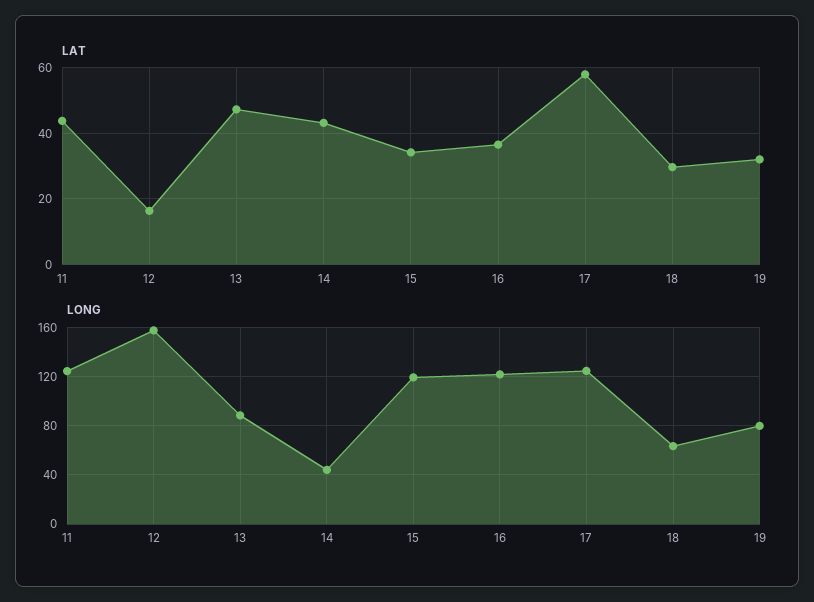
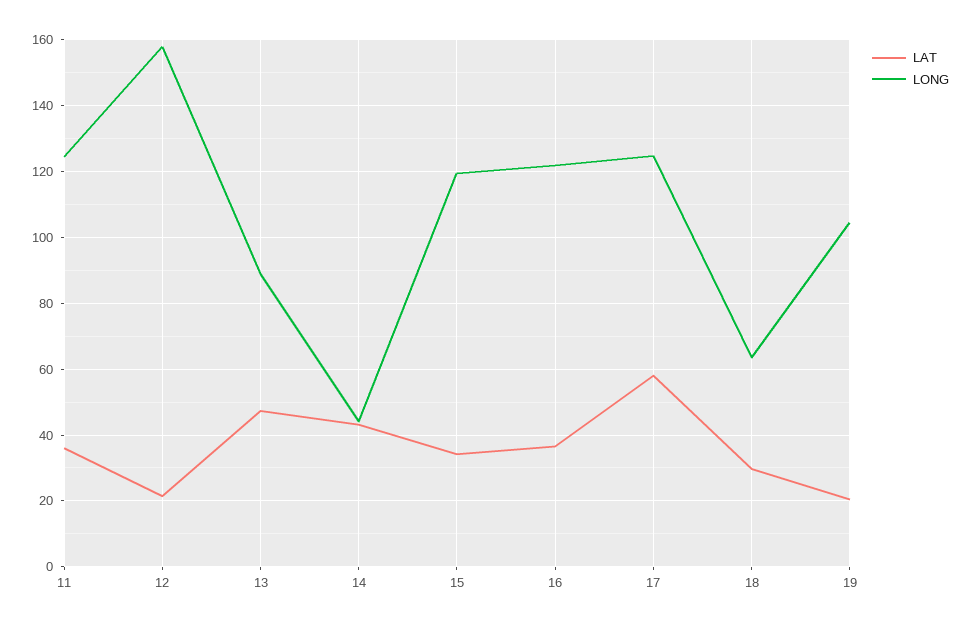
LAT, 11: 44 -> 36
LAT, 12: 16 -> 22
LAT, 19: 32 -> 20
LONG, 19: 80 -> 104

